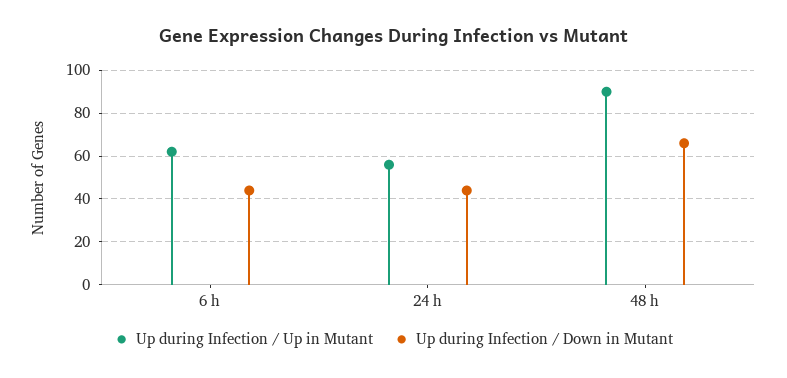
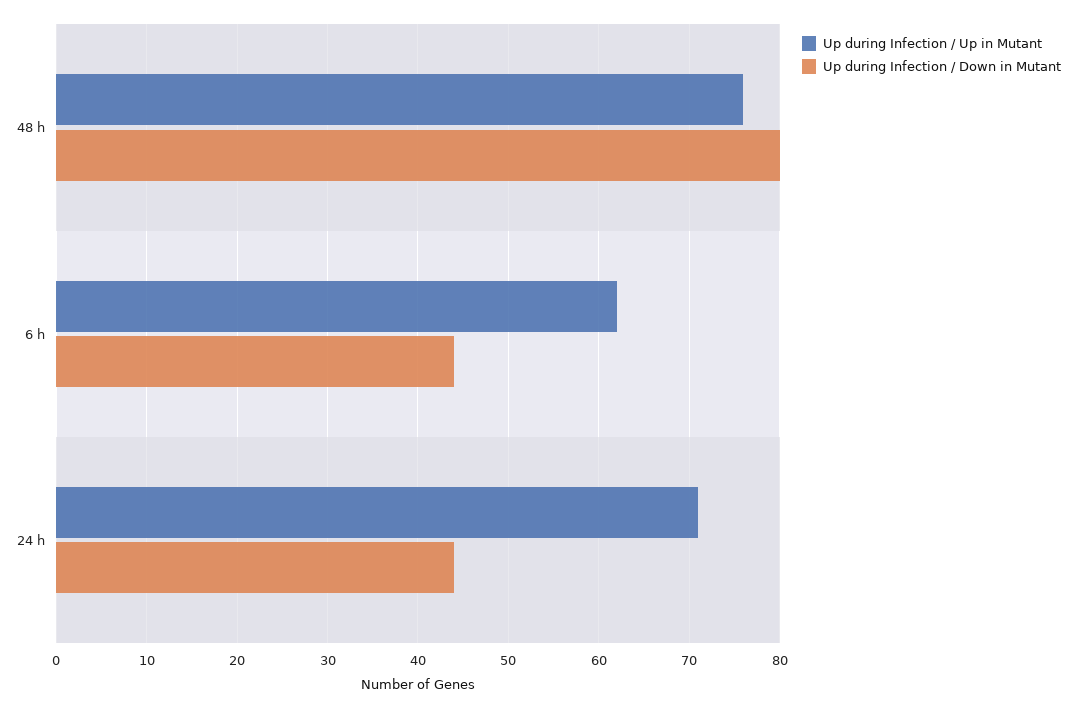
Up during Infection / Up in Mutant, 24 h: 55 -> 71
Up during Infection / Up in Mutant, 48 h: 90 -> 76
Up during Infection / Down in Mutant, 48 h: 65 -> 80

